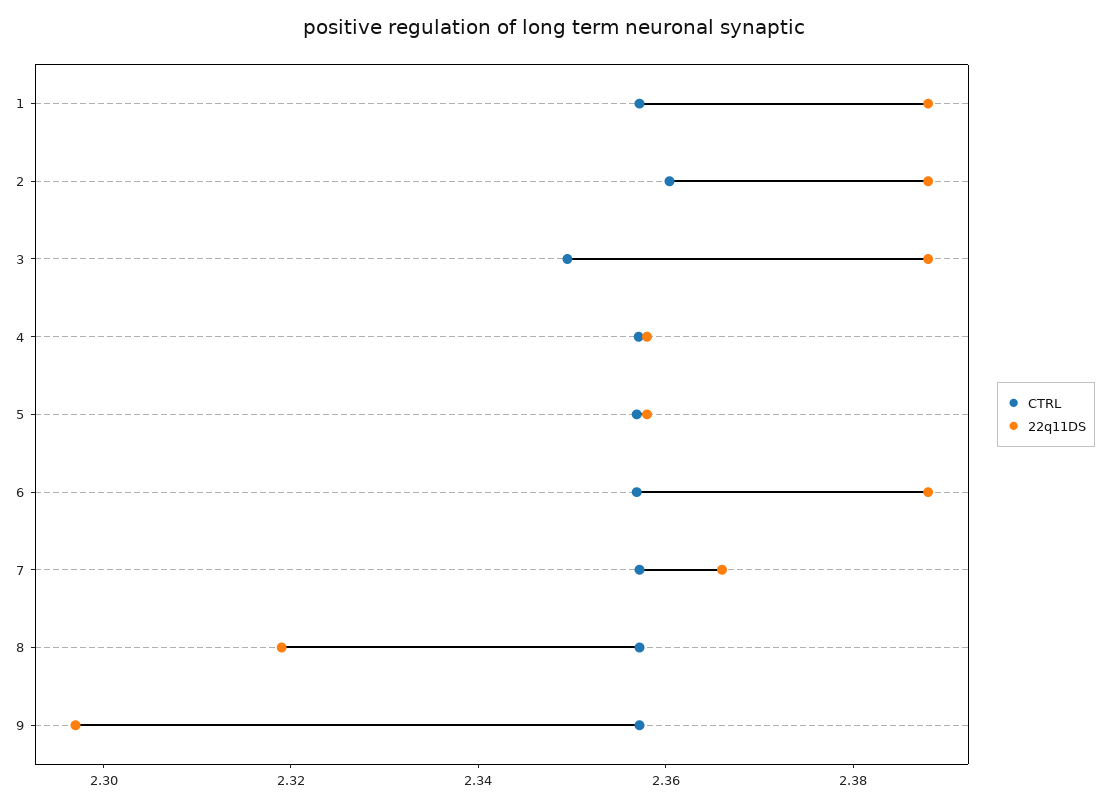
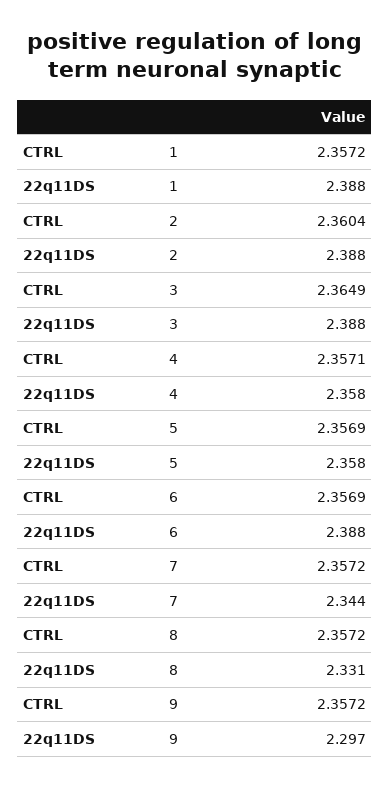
CTRL, 3: 2.35 -> 2.3649
22q11DS, 7: 2.365 -> 2.344
22q11DS, 8: 2.32 -> 2.331

